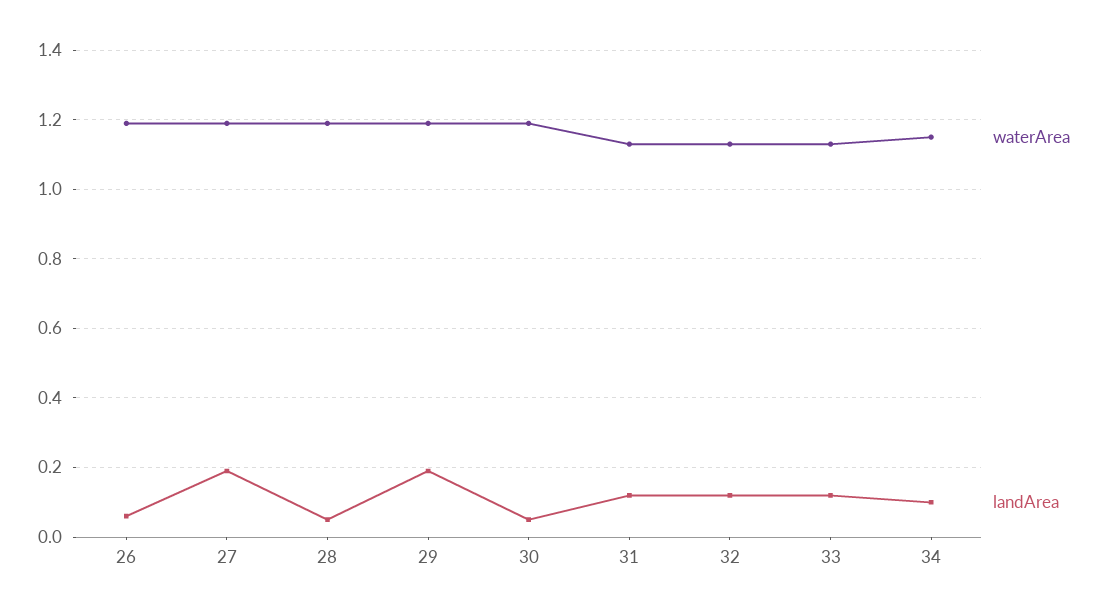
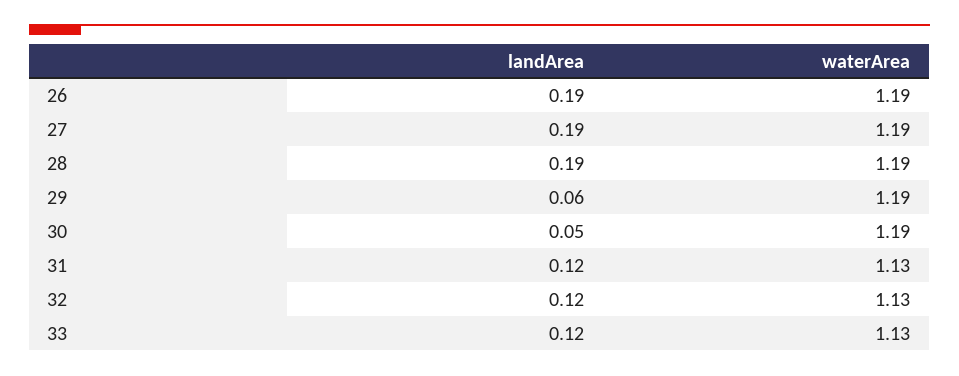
landArea, 26: 0.05 -> 0.19
landArea, 28: 0.05 -> 0.19
landArea, 29: 0.2 -> 0.06
waterArea, 34: 1.15 -> none
landArea, 34: 0.1 -> none

